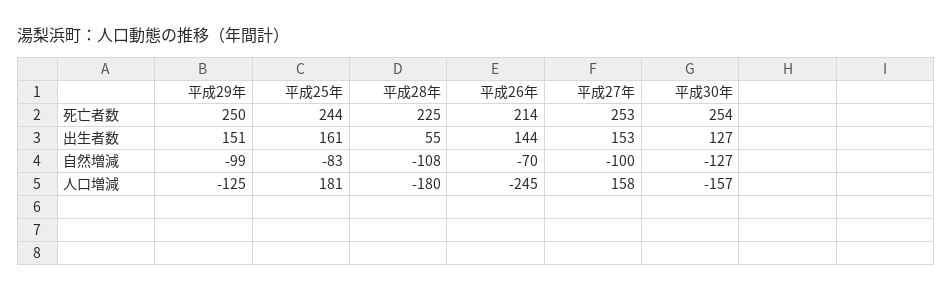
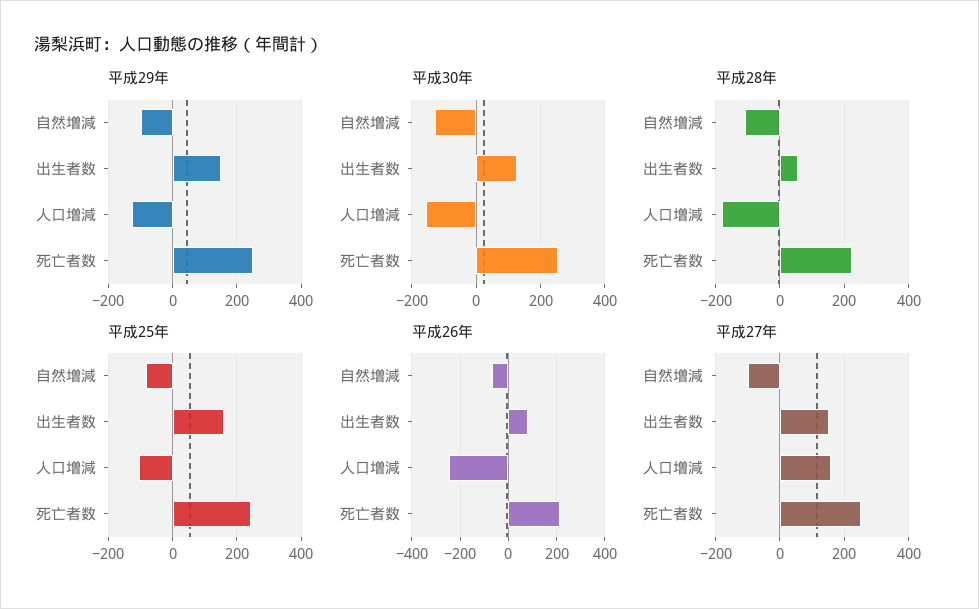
平成26年, 出生者数: 144 -> 75
平成25年, 人口増減: 181 -> -100

